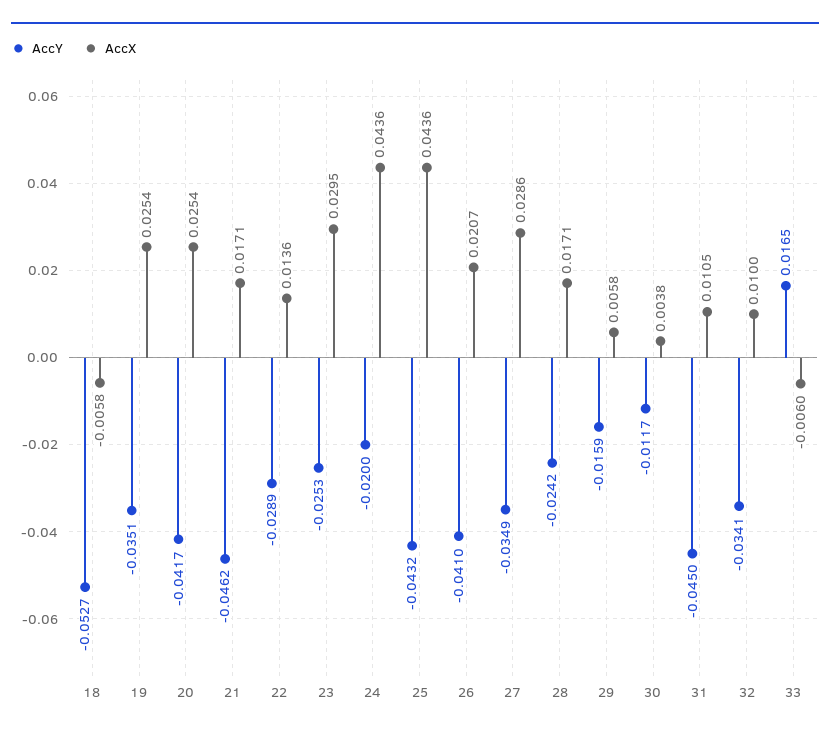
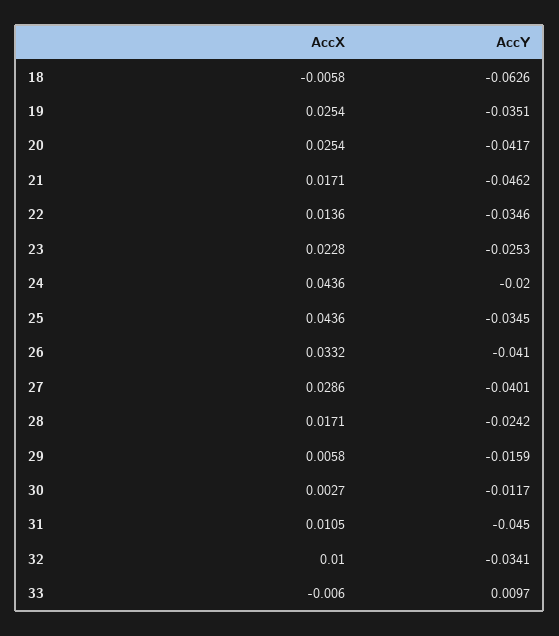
AccY, 18: -0.0527 -> -0.0626
AccY, 22: -0.0289 -> -0.0346
AccX, 23: 0.0295 -> 0.0228
AccY, 25: -0.0432 -> -0.0345
AccX, 26: 0.0207 -> 0.0332
AccY, 27: -0.0349 -> -0.0401
AccX, 30: 0.0038 -> 0.0027
AccY, 33: 0.0165 -> 0.0097

